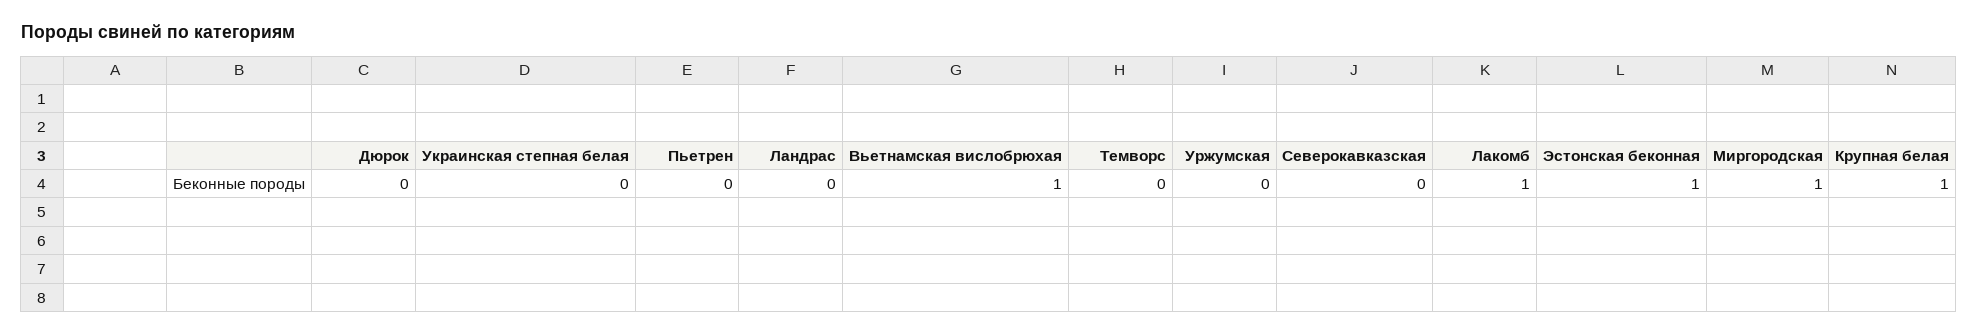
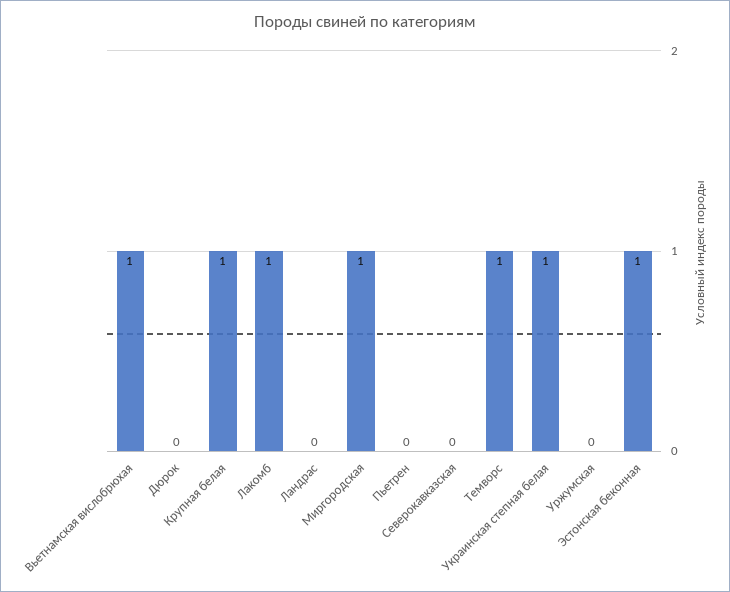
Украинская степная белая: 0 -> 1
Темворс: 0 -> 1

